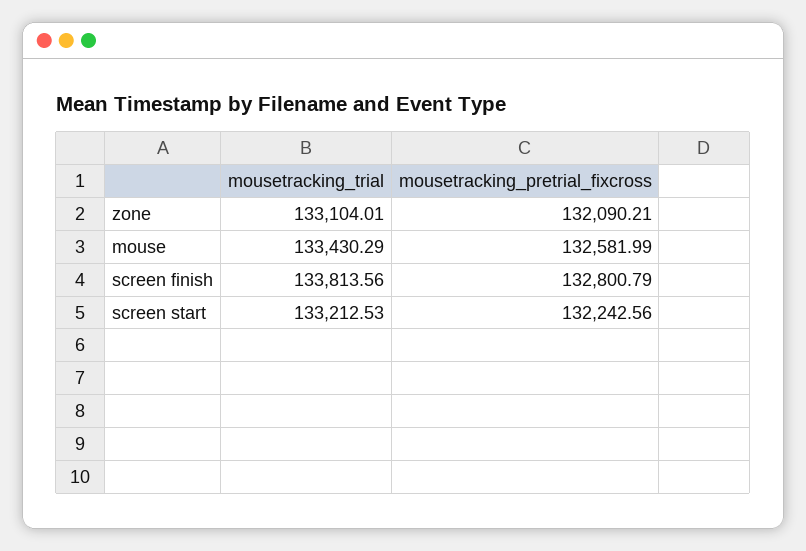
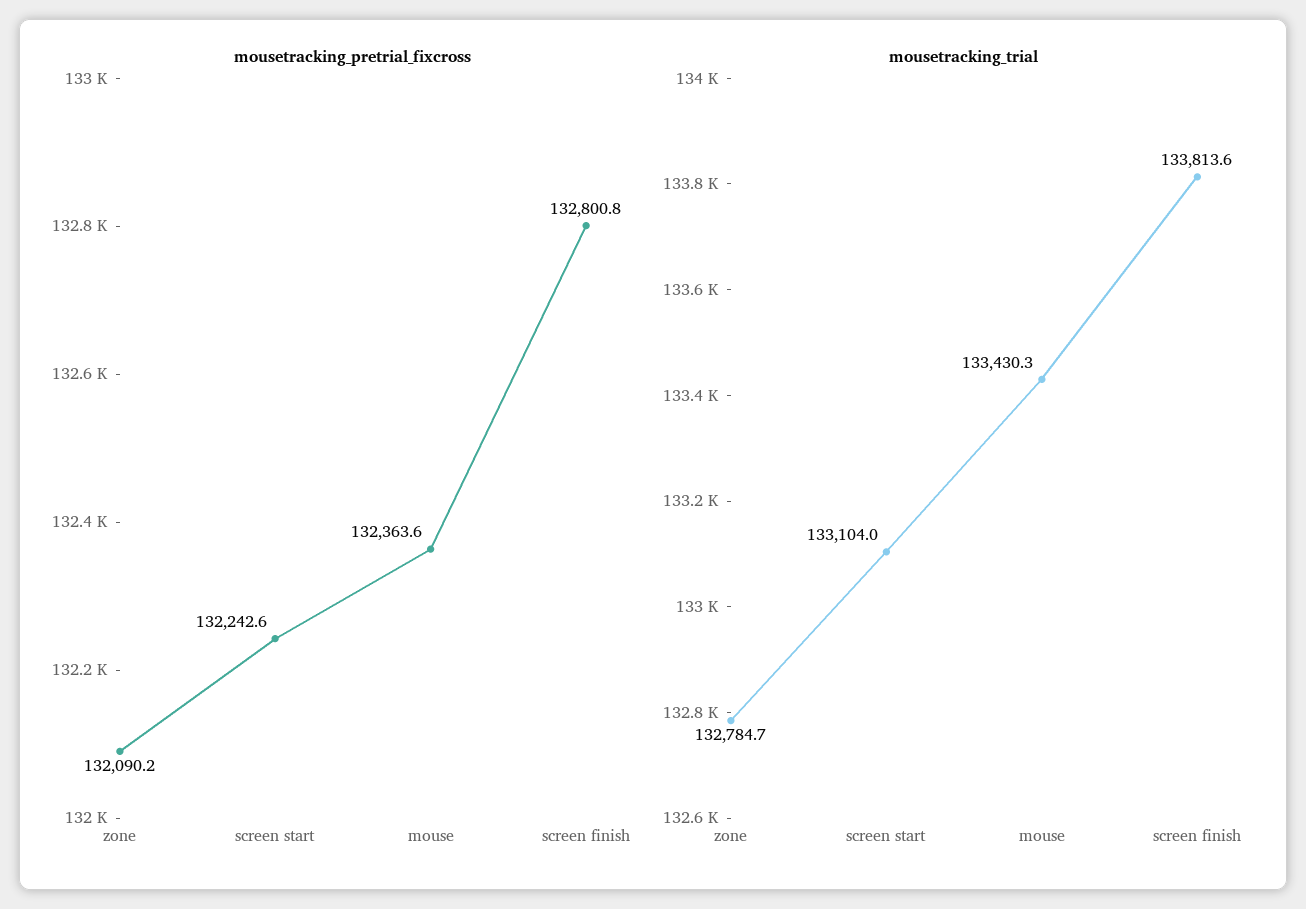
mousetracking_trial, zone: 133104.01 -> 132784.7
mousetracking_pretrial_fixcross, mouse: 132581.99 -> 132363.6
mousetracking_trial, screen start: 133212.53 -> 133104

